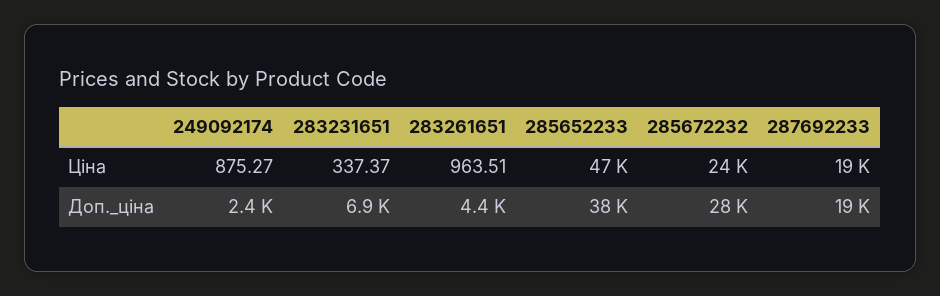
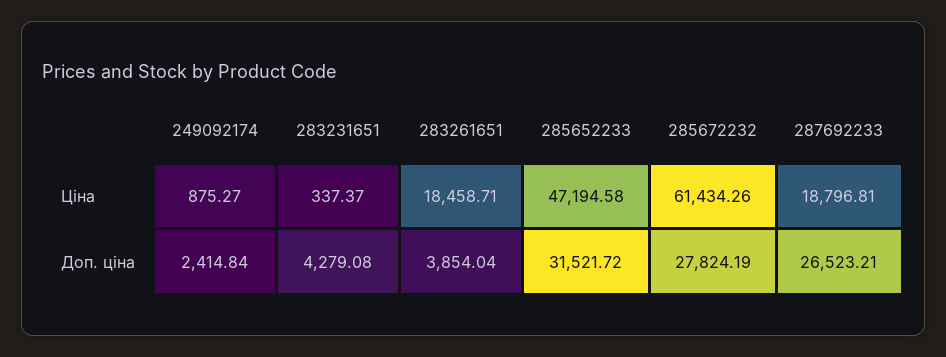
283261651, Ціна: 963.51 -> 18458.71
285672232, Ціна: 24000 -> 61434.26
283231651, Доп._ціна: 6900 -> 4279.08
283261651, Доп._ціна: 4400 -> 3854.04
285652233, Доп._ціна: 38000 -> 31521.72
287692233, Доп._ціна: 19000 -> 26523.21

